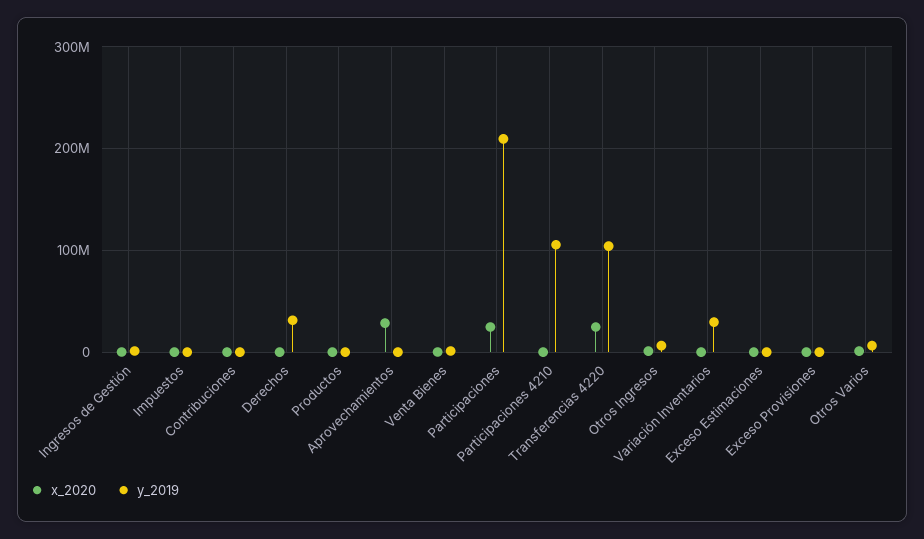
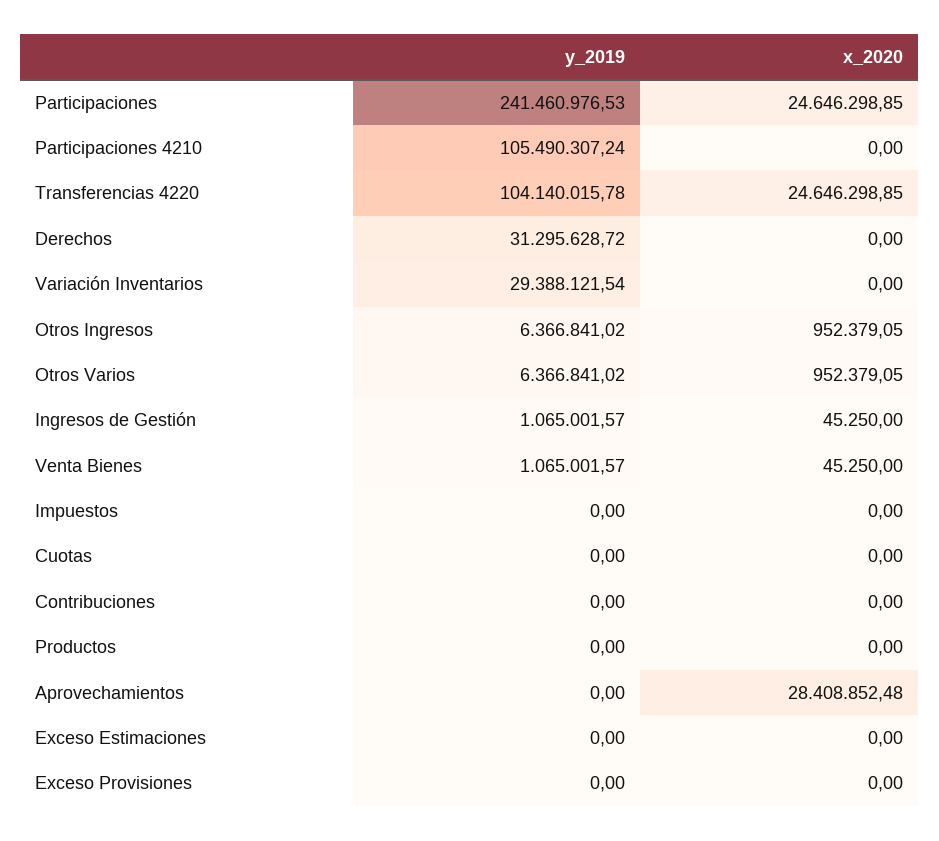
y_2019, Participaciones: 210000000 -> 241460976.53
y_2019, Cuotas: none -> 0
x_2020, Cuotas: none -> 0

